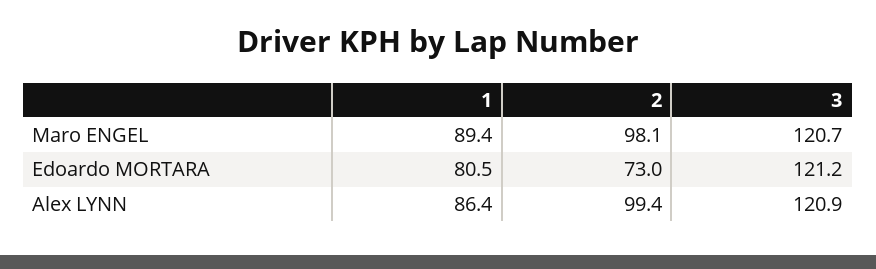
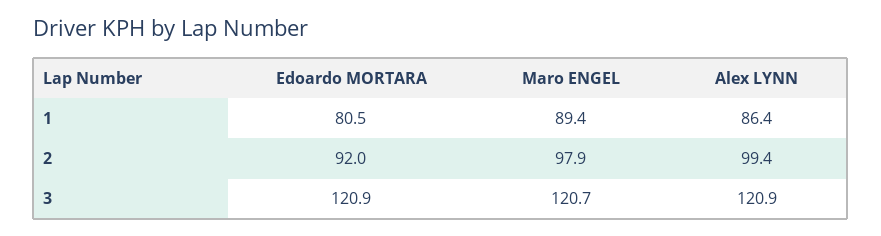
2, Maro ENGEL: 98.1 -> 97.9
2, Edoardo MORTARA: 73 -> 92
3, Edoardo MORTARA: 121.2 -> 120.9

